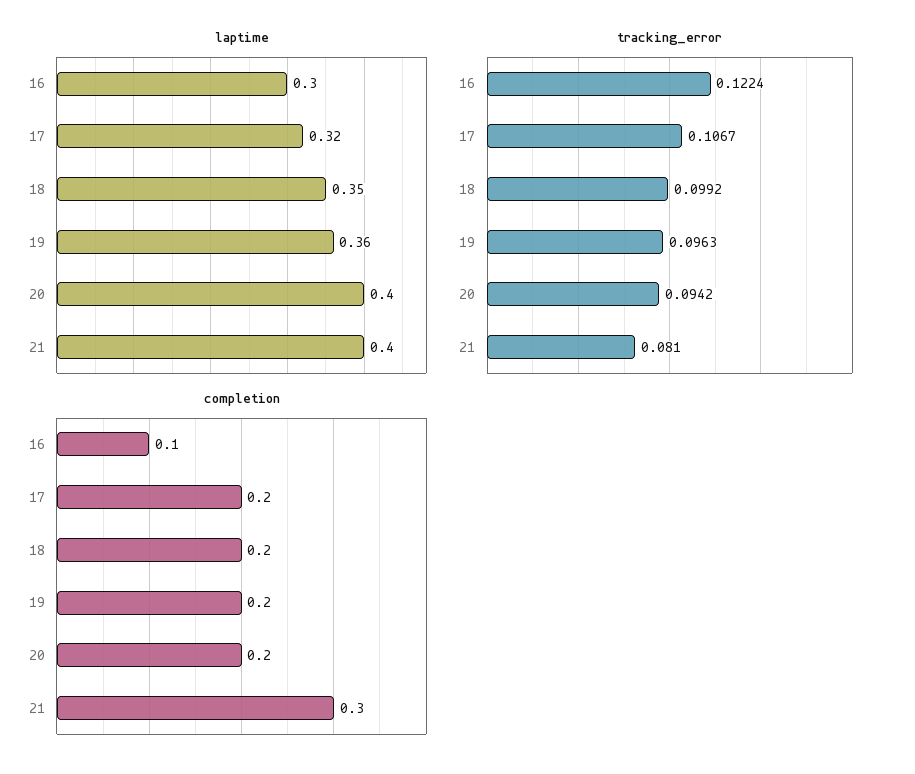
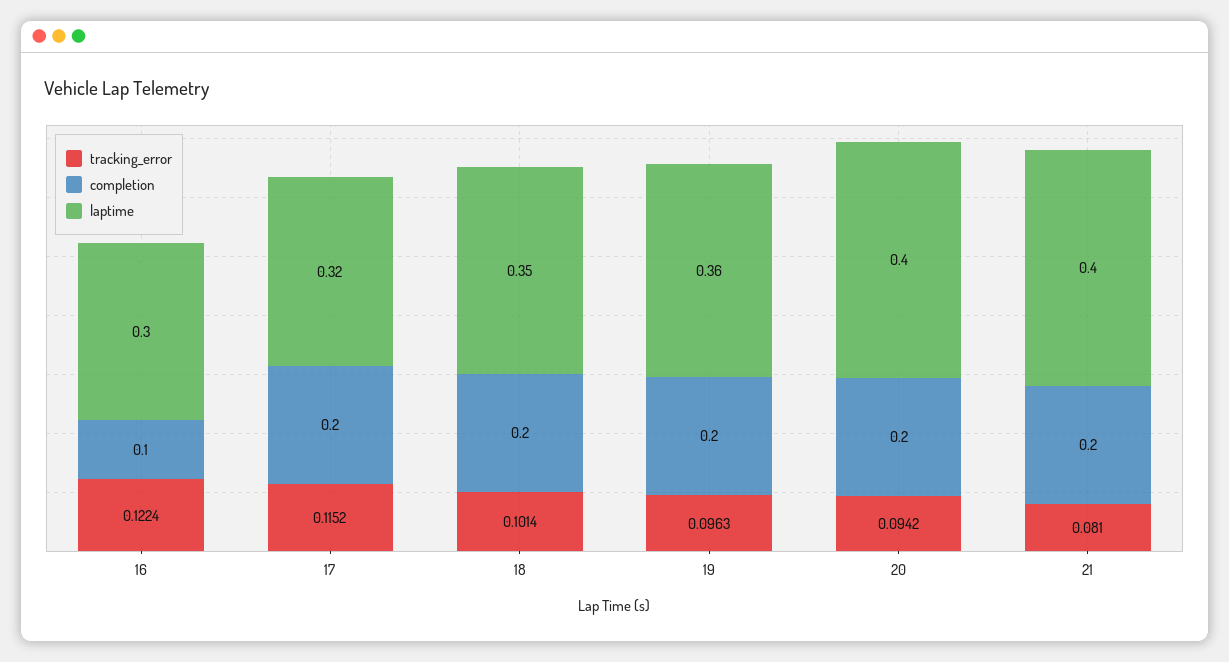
tracking_error, 17: 0.1067 -> 0.1152
tracking_error, 18: 0.0992 -> 0.1014
completion, 21: 0.3 -> 0.2

